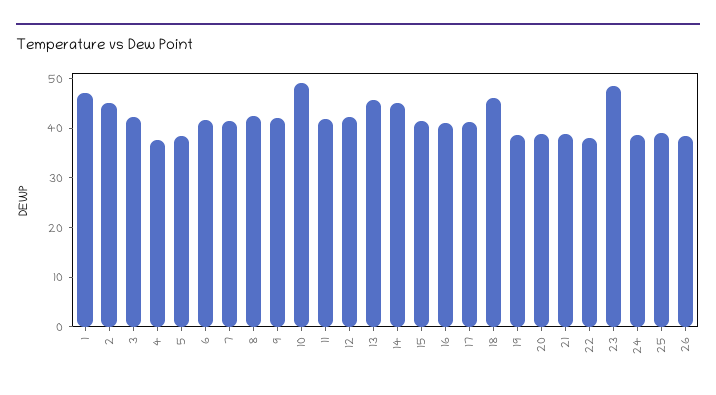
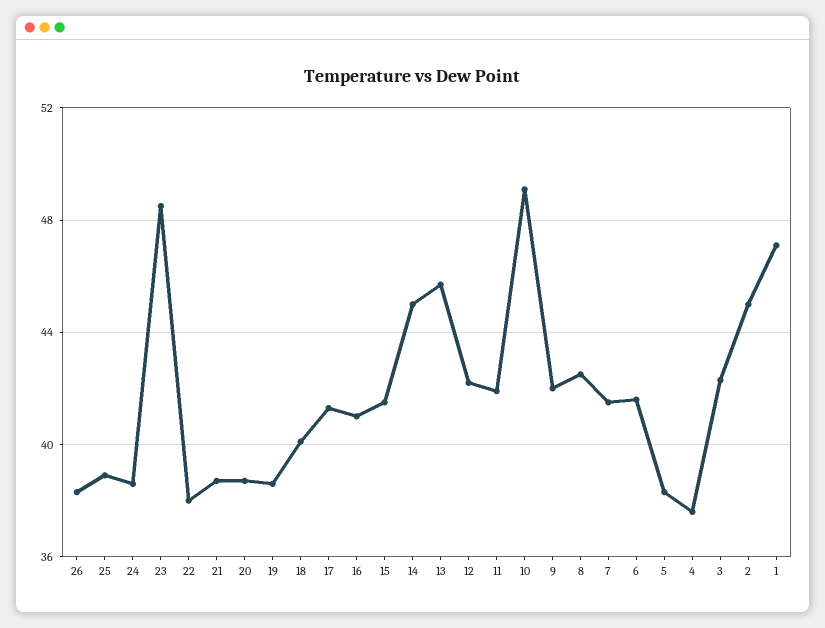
18: 46 -> 40

